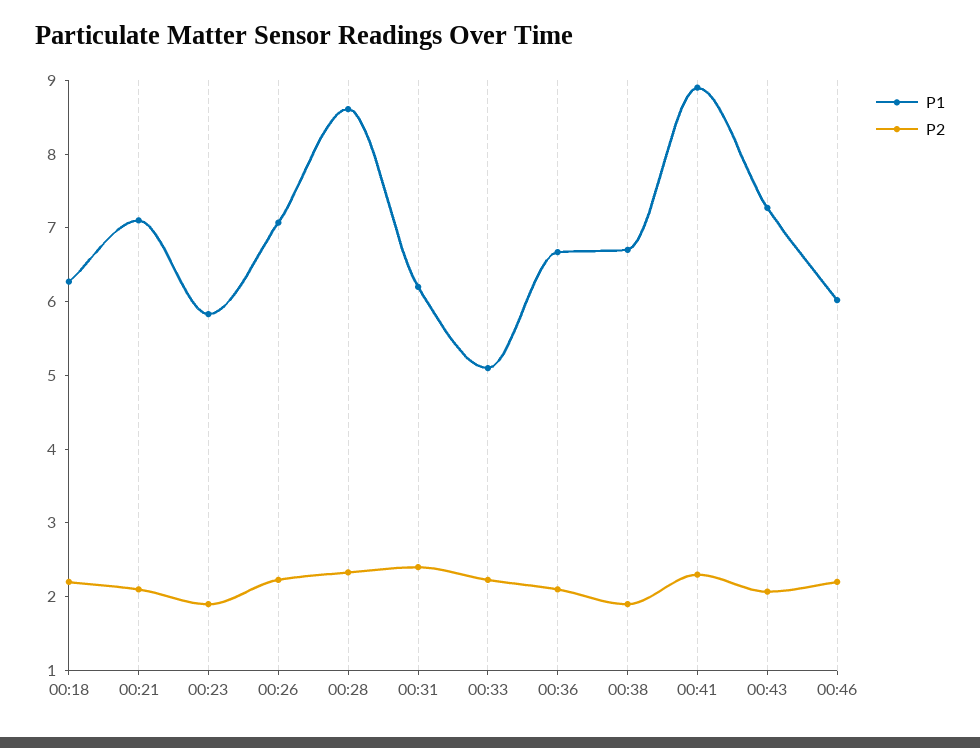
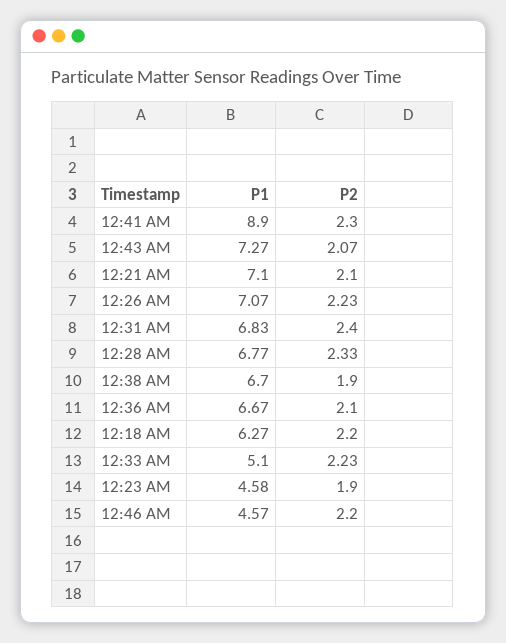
P1, 00:23: 5.8 -> 4.58
P1, 00:28: 8.6 -> 6.77
P1, 00:31: 6.2 -> 6.83
P1, 00:46: 6 -> 4.57

